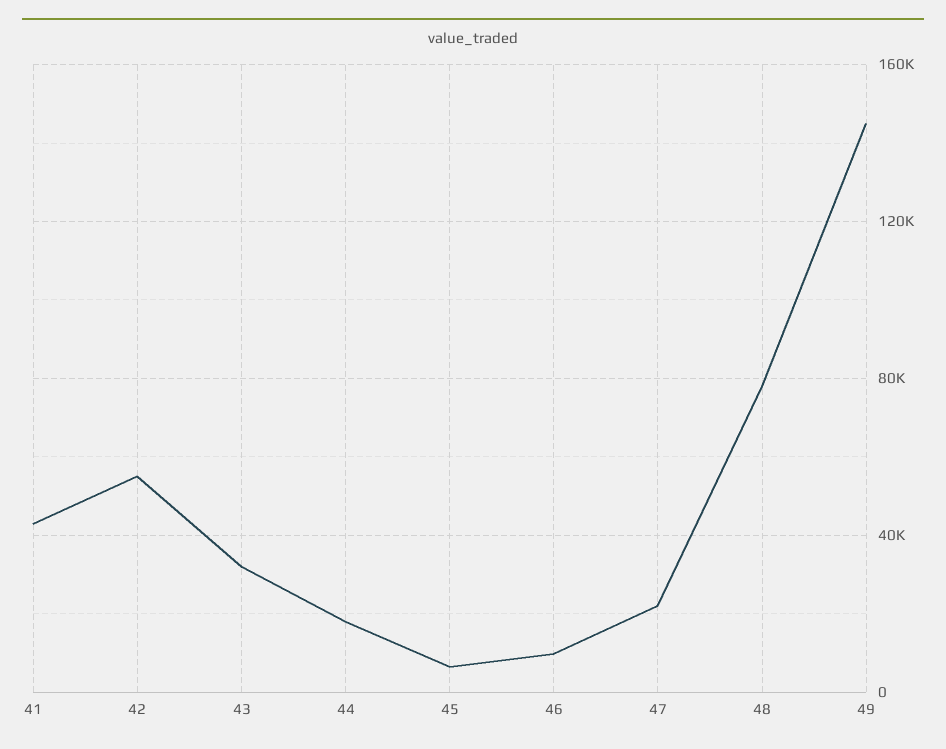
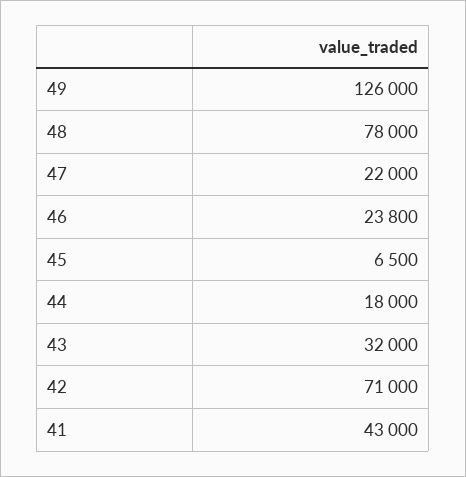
42: 55000 -> 71000
46: 10000 -> 23800
49: 145000 -> 126000

